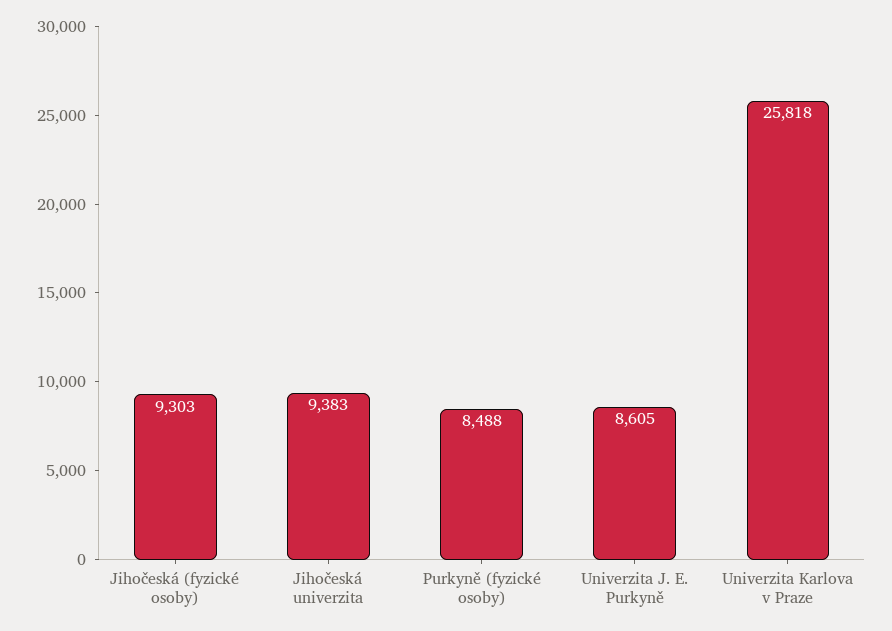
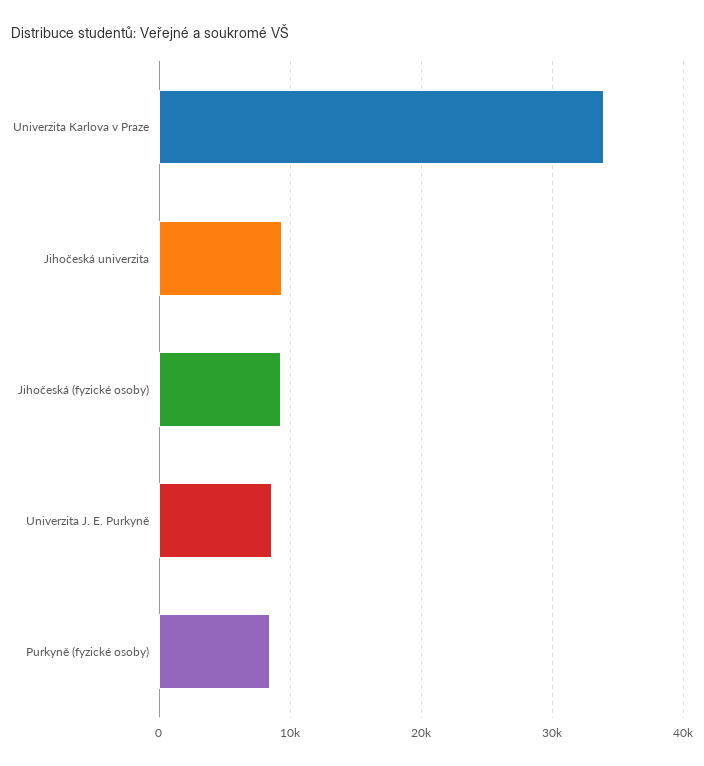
Univerzita Karlova v Praze: 25818 -> 34000

